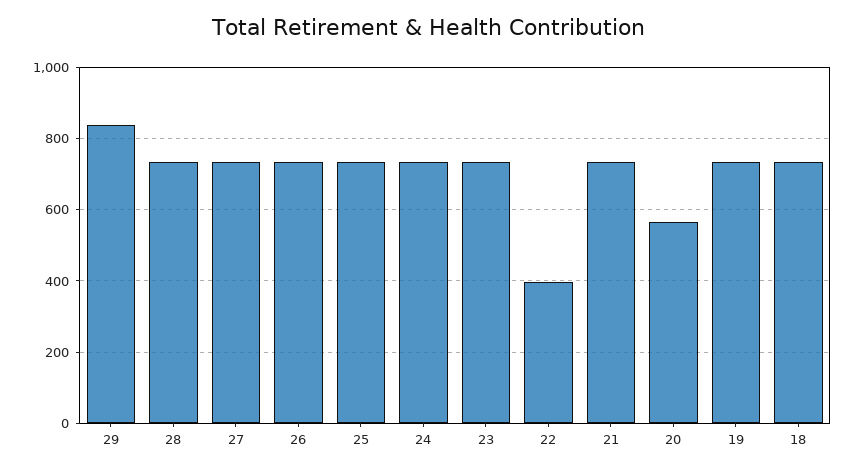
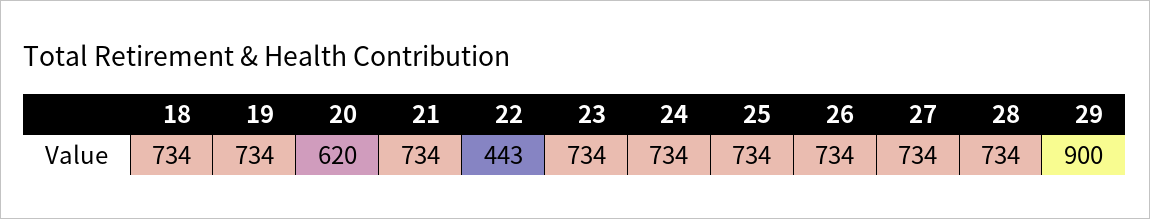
29: 840 -> 900
22: 400 -> 443
20: 560 -> 620

